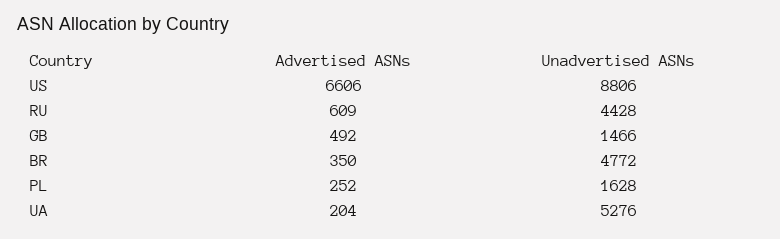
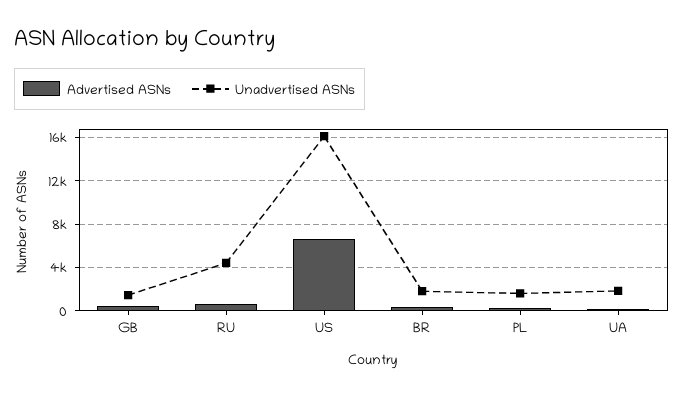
Unadvertised ASNs, US: 8806 -> 16000
Unadvertised ASNs, BR: 4772 -> 2000
Unadvertised ASNs, UA: 5276 -> 2000

